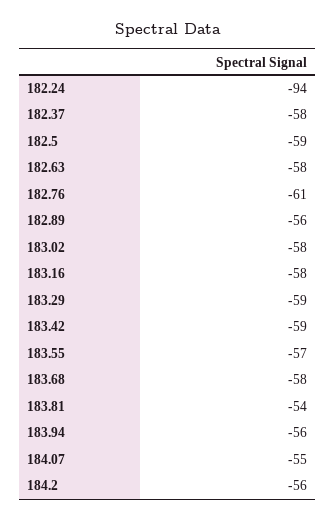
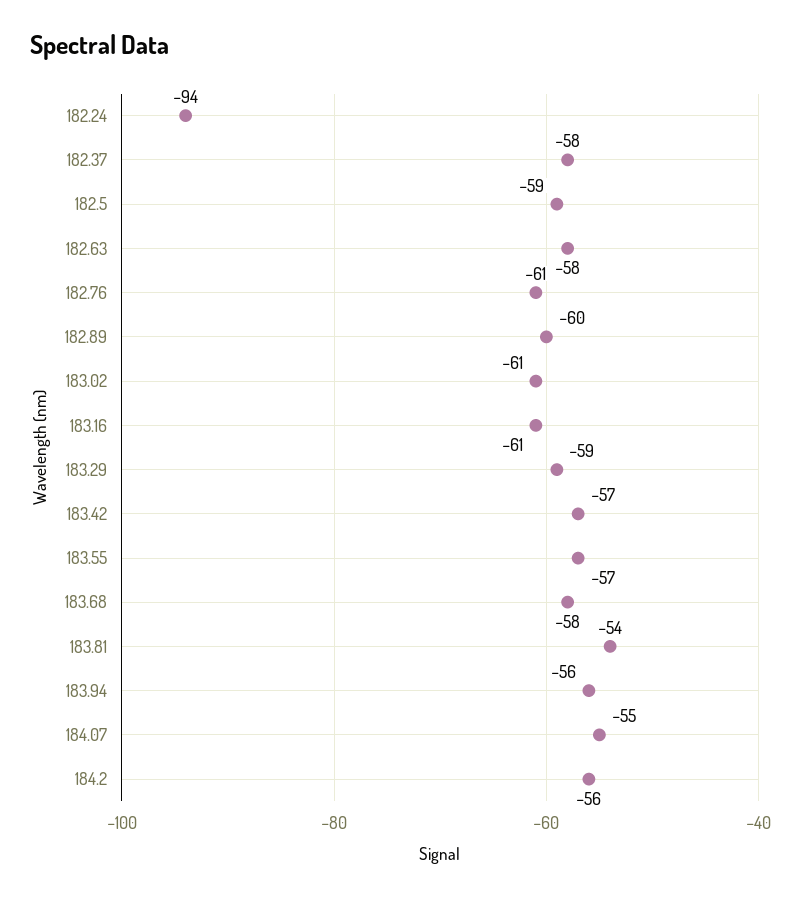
182.89: -56 -> -60
183.02: -58 -> -61
183.16: -58 -> -61
183.42: -59 -> -57

